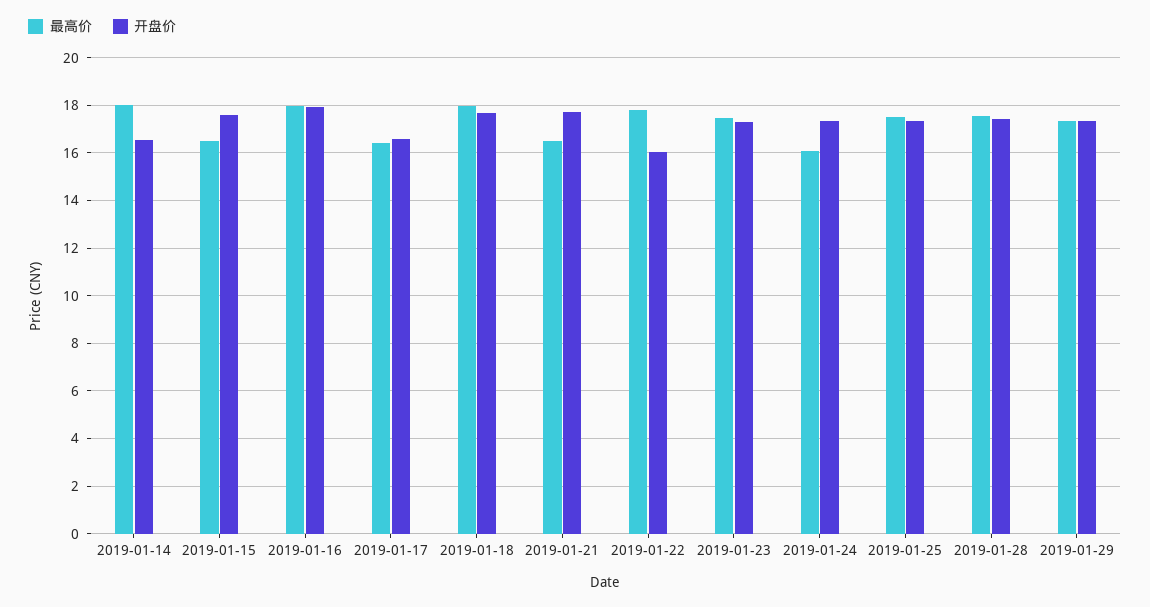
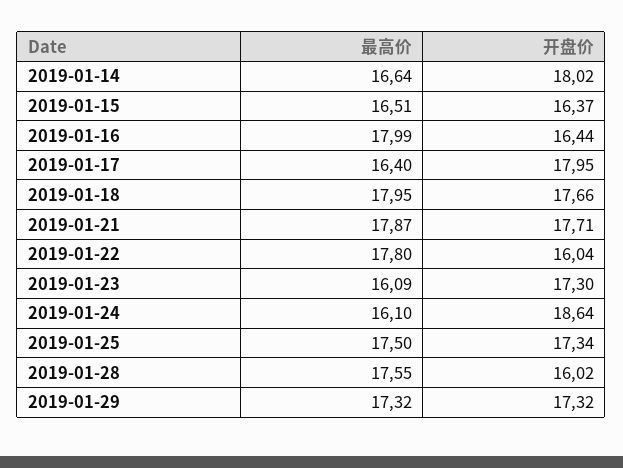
最高价, 2019-01-14: 18 -> 16.64
开盘价, 2019-01-14: 16.5 -> 18.02
开盘价, 2019-01-15: 17.5 -> 16.37
开盘价, 2019-01-16: 18 -> 16.44
开盘价, 2019-01-17: 16.5 -> 17.95
最高价, 2019-01-21: 16.5 -> 17.87
最高价, 2019-01-23: 17.5 -> 16.09
开盘价, 2019-01-24: 17.5 -> 18.64
开盘价, 2019-01-28: 17.5 -> 16.02

